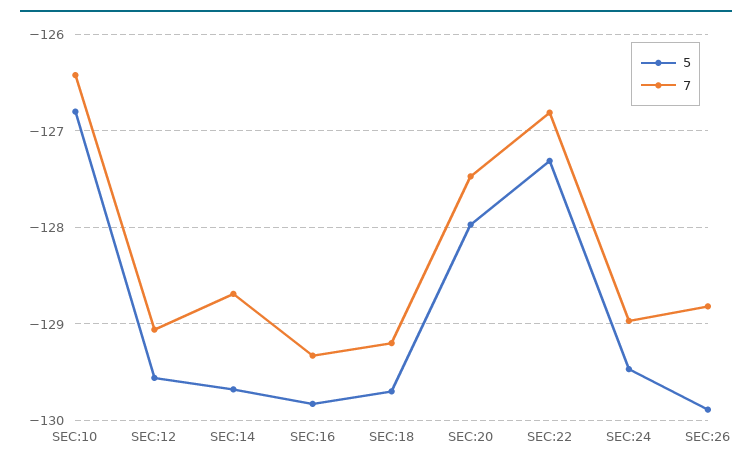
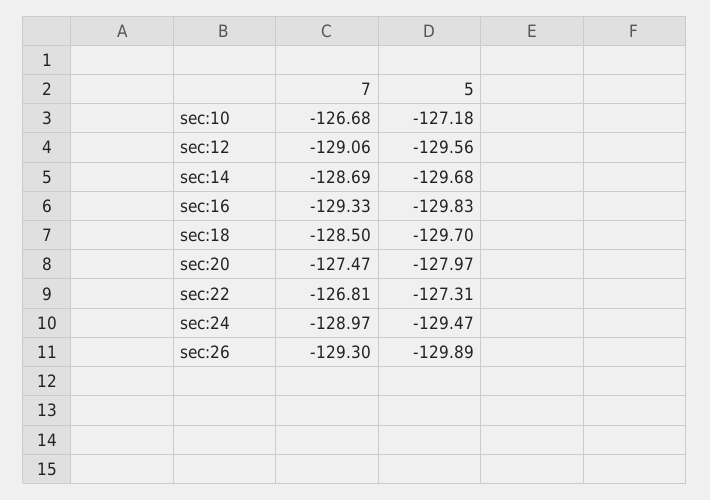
5, SEC:10: -126.8 -> -127.18
7, SEC:10: -126.4 -> -126.68
7, SEC:18: -129.2 -> -128.5
7, SEC:26: -128.8 -> -129.3

